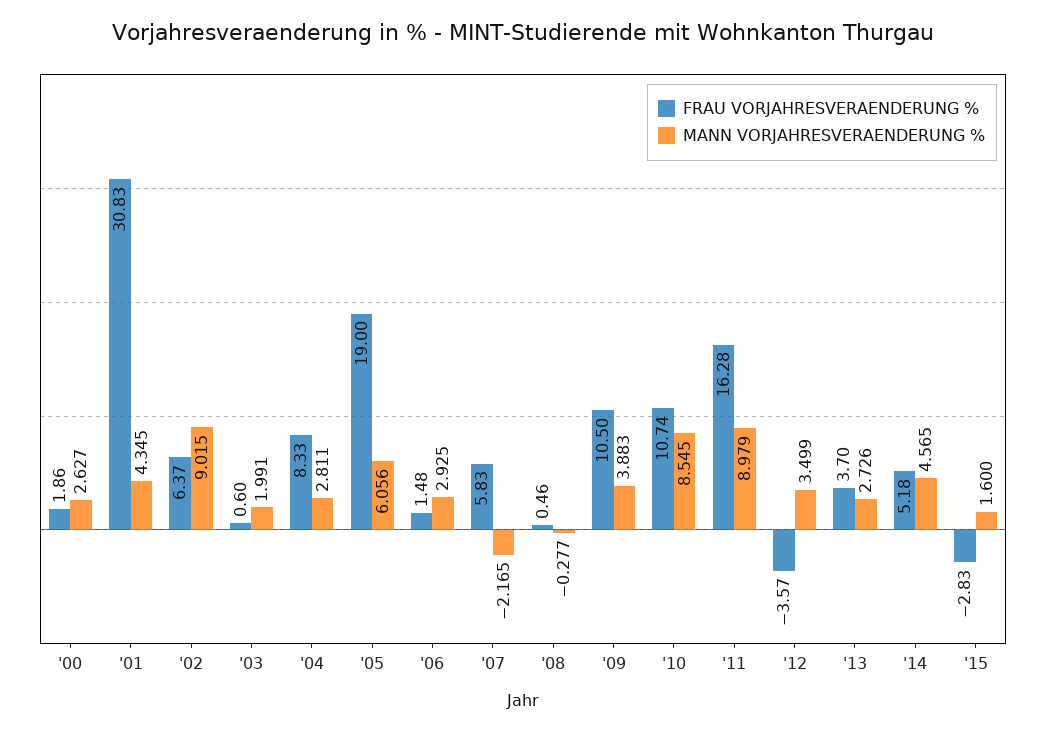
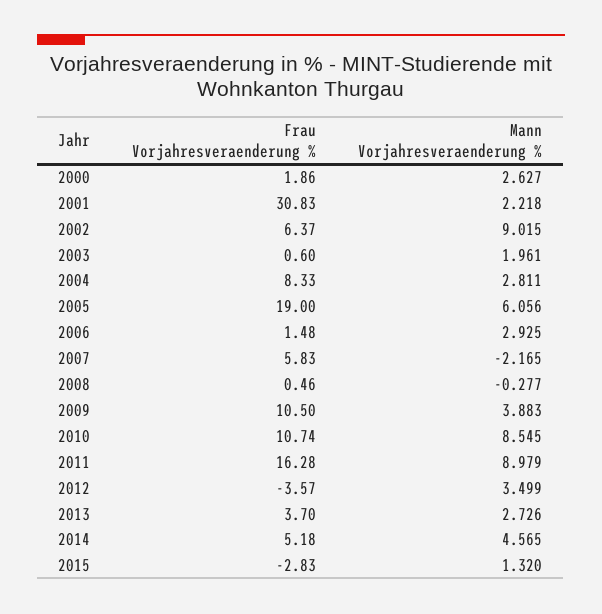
MANN VORJAHRESVERAENDERUNG %, '01: 4.345 -> 2.218
MANN VORJAHRESVERAENDERUNG %, '03: 1.991 -> 1.961
MANN VORJAHRESVERAENDERUNG %, '15: 1.6 -> 1.32

